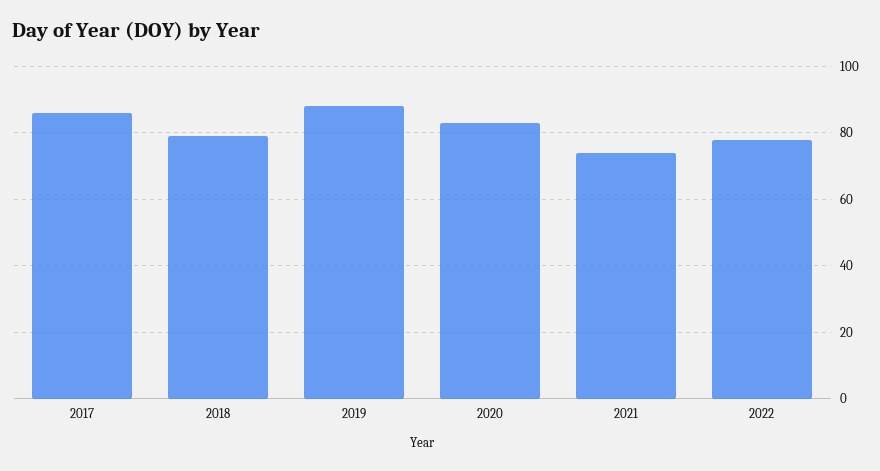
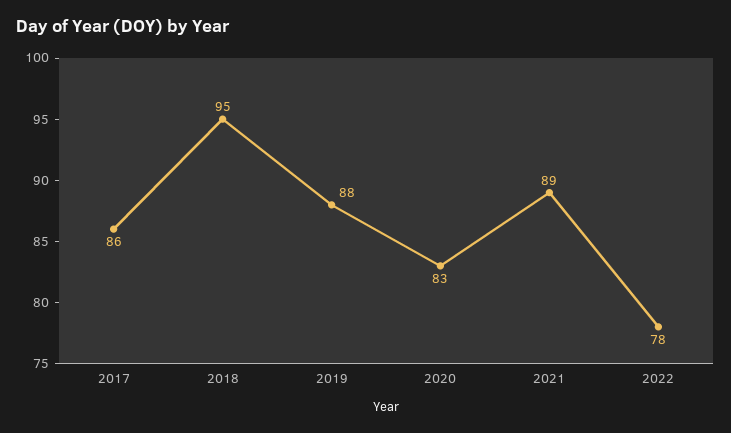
2018: 80 -> 95
2021: 75 -> 89

